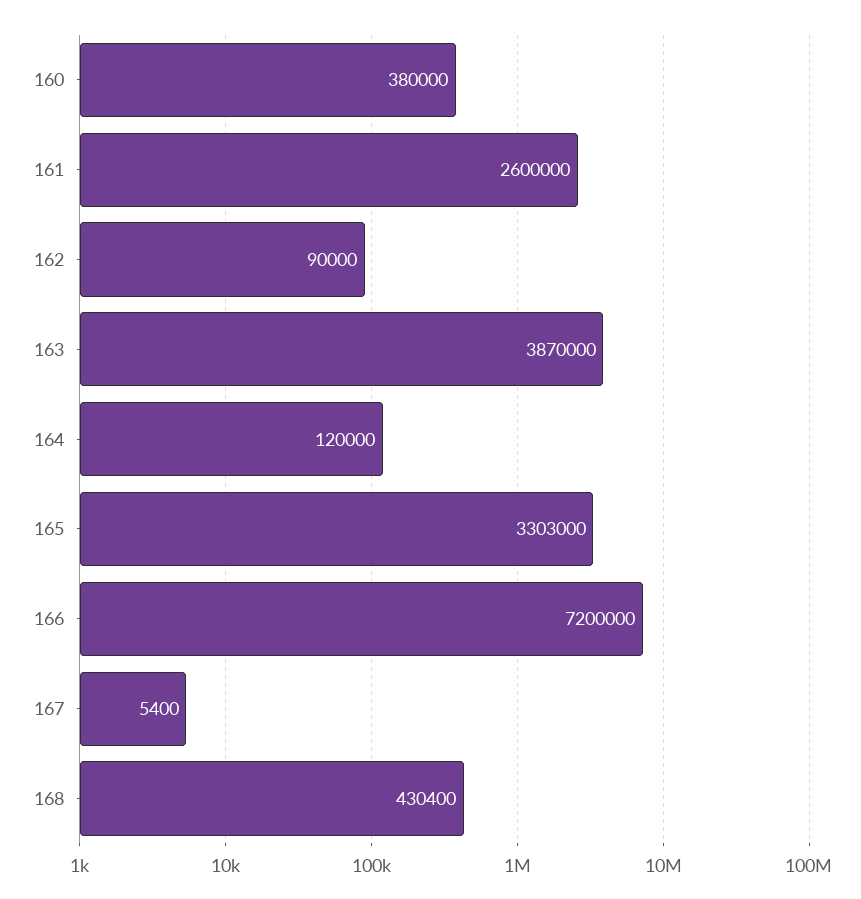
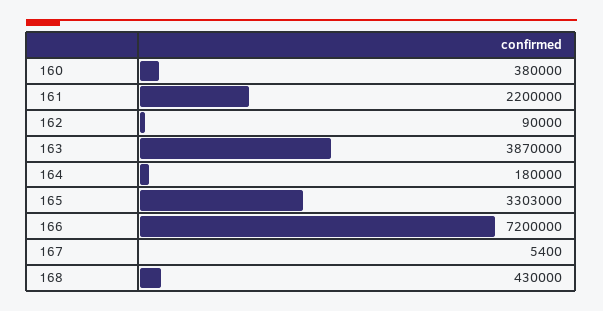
161: 2600000 -> 2200000
164: 120000 -> 180000
168: 430400 -> 430000

